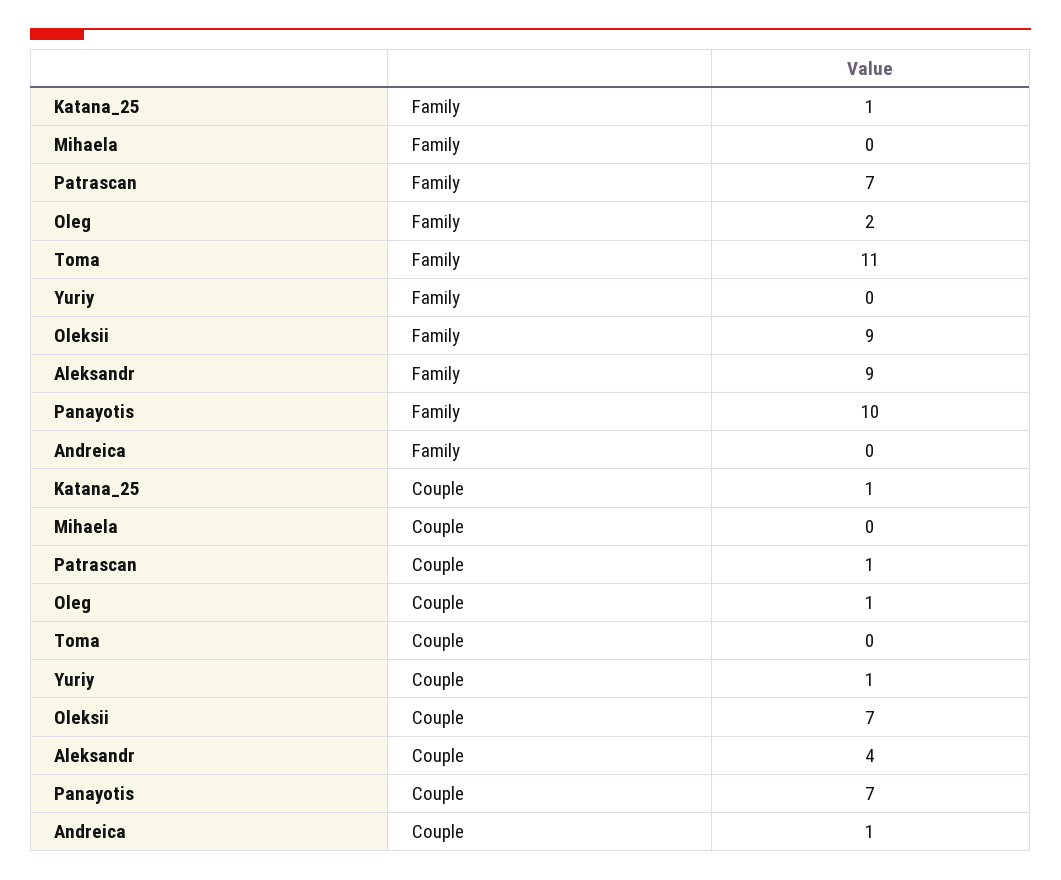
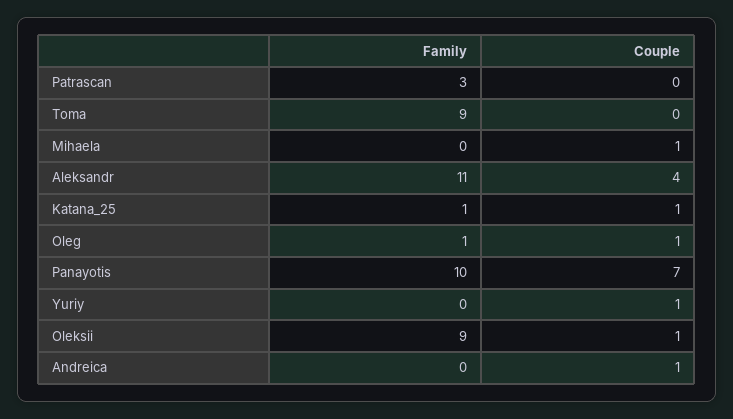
Patrascan, Family: 7 -> 3
Oleg, Family: 2 -> 1
Toma, Family: 11 -> 9
Aleksandr, Family: 9 -> 11
Mihaela, Couple: 0 -> 1
Patrascan, Couple: 1 -> 0
Oleksii, Couple: 7 -> 1

